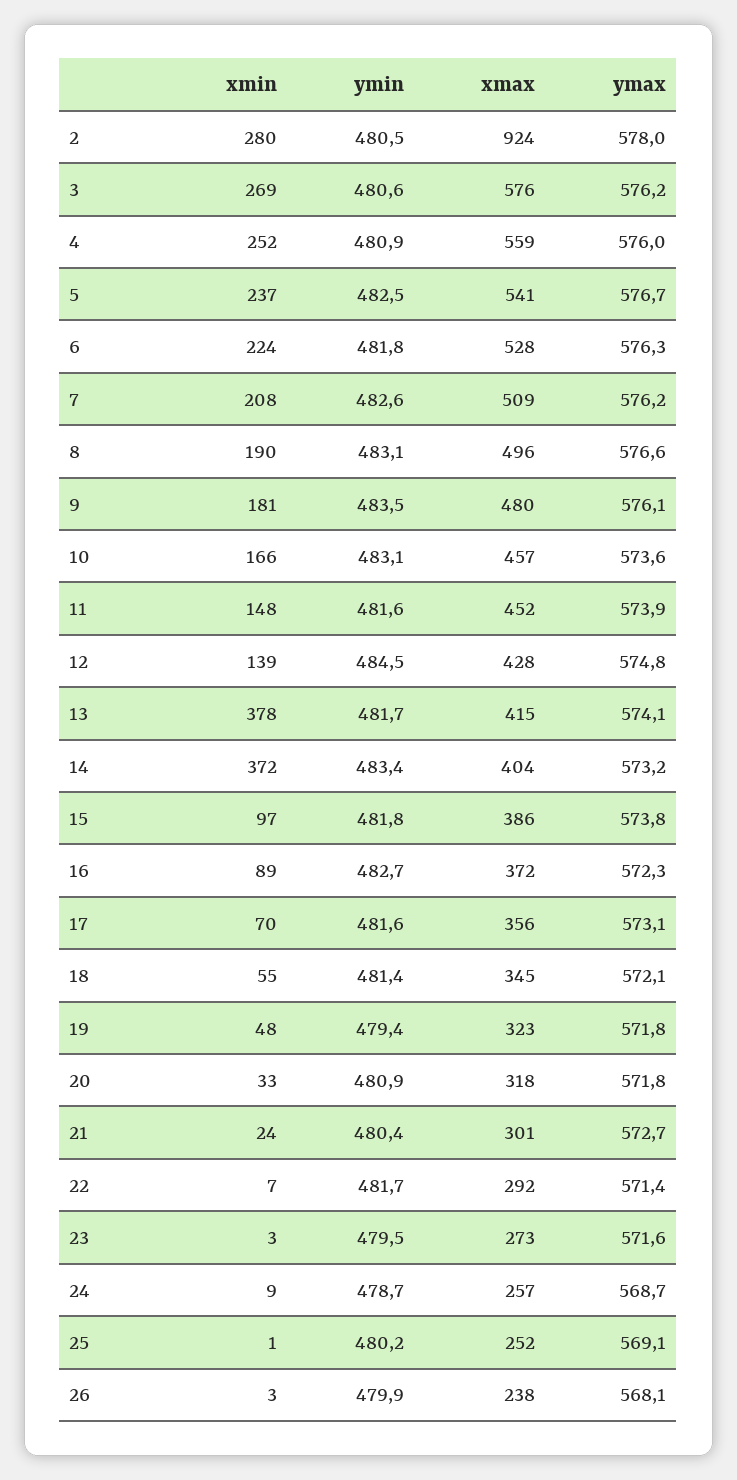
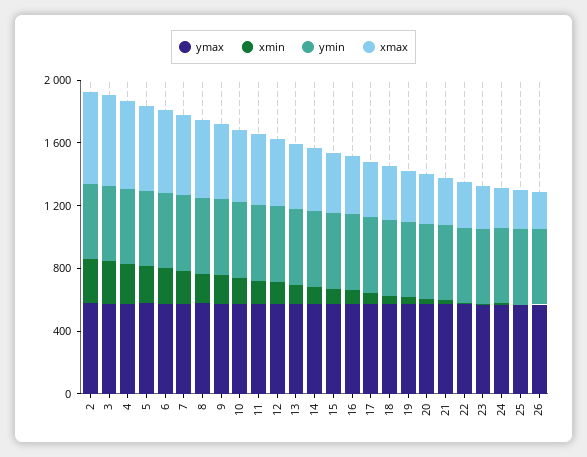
xmax, 2: 924 -> 600
xmin, 13: 378 -> 100
xmin, 14: 372 -> 100

